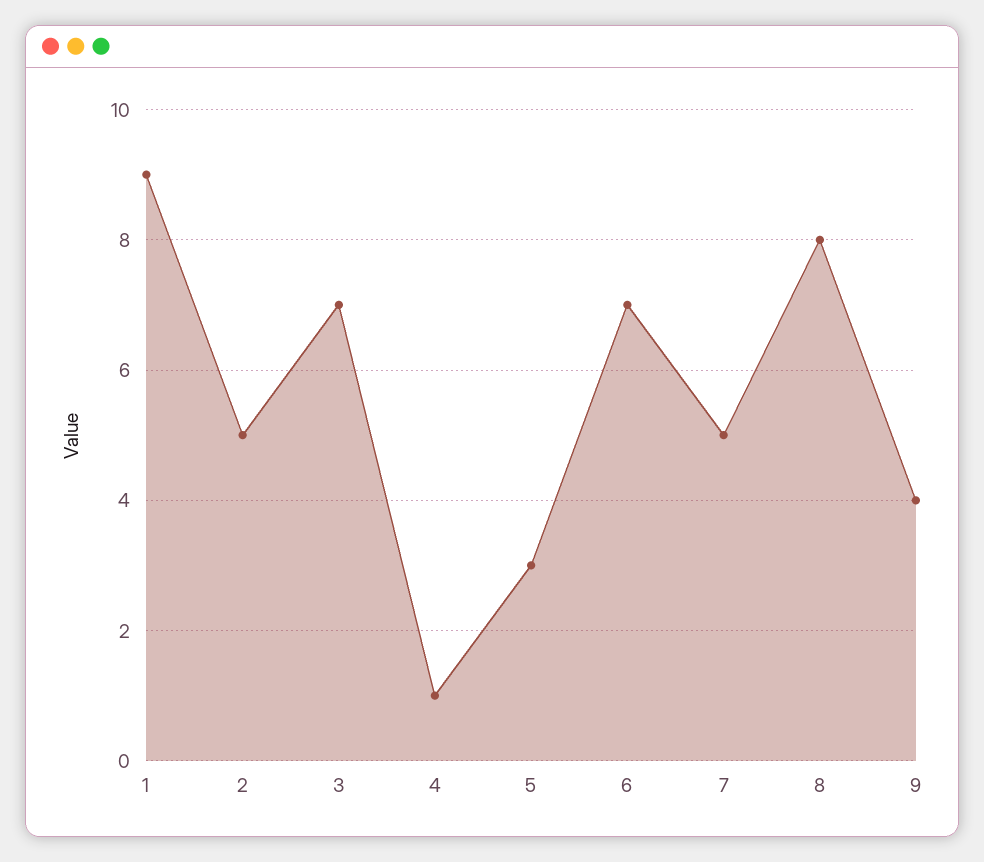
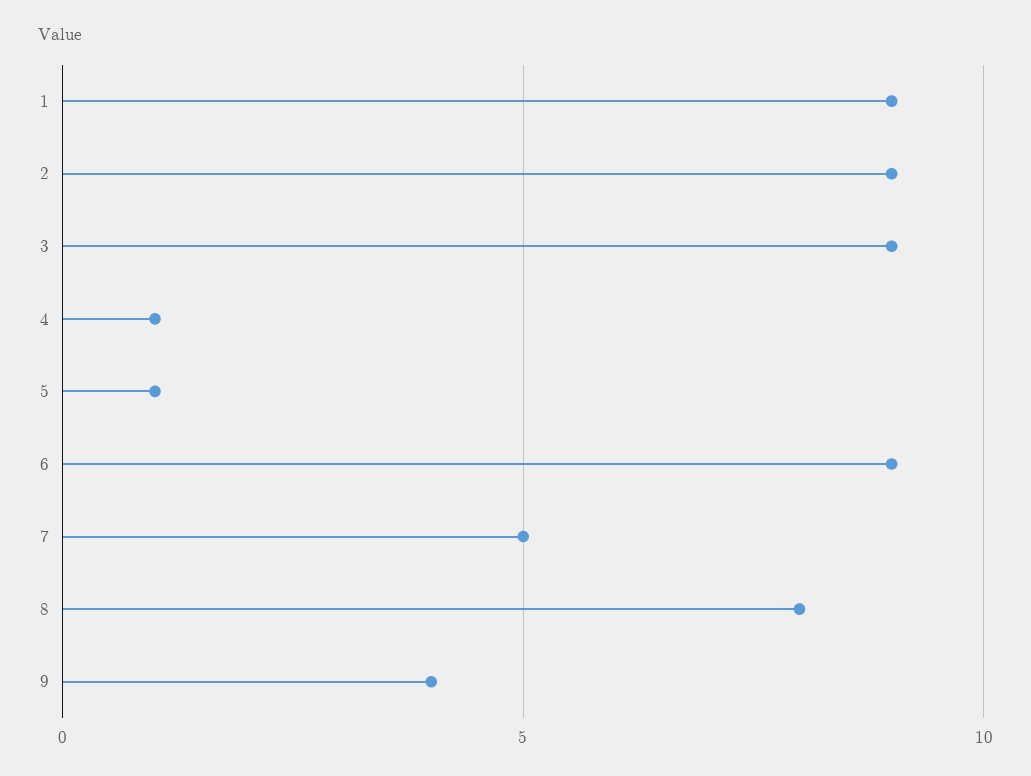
2: 5 -> 9
3: 7 -> 9
5: 3 -> 1
6: 7 -> 9

